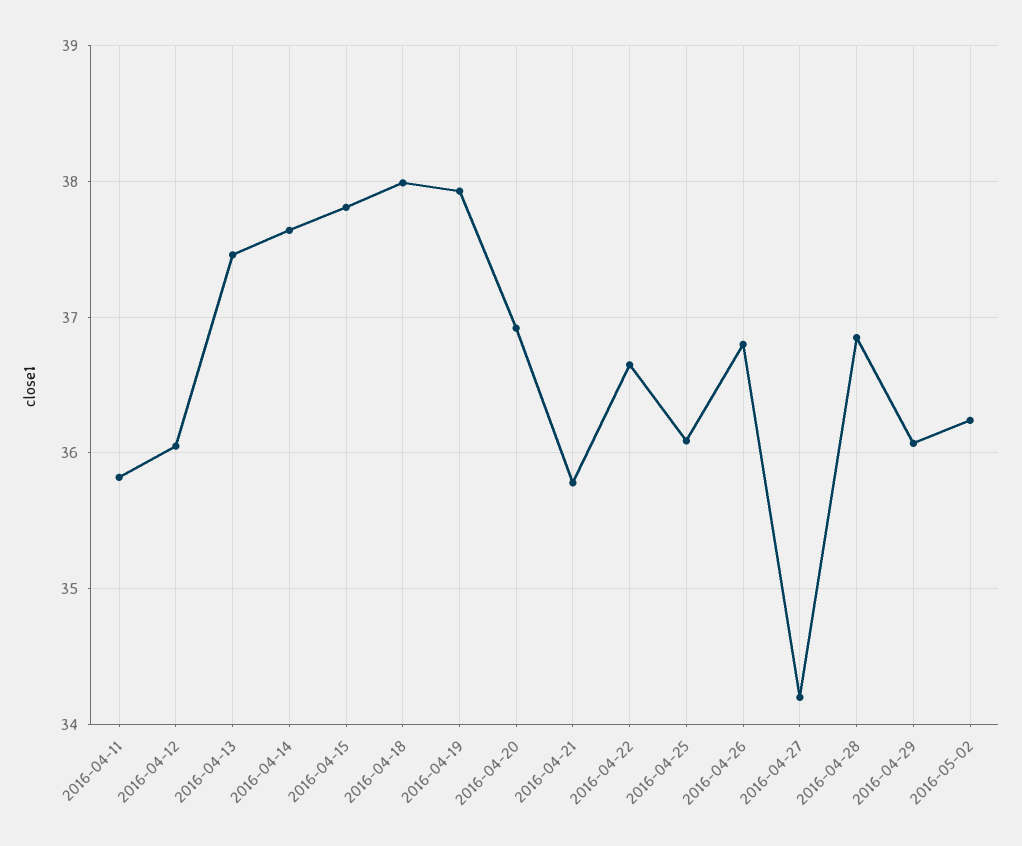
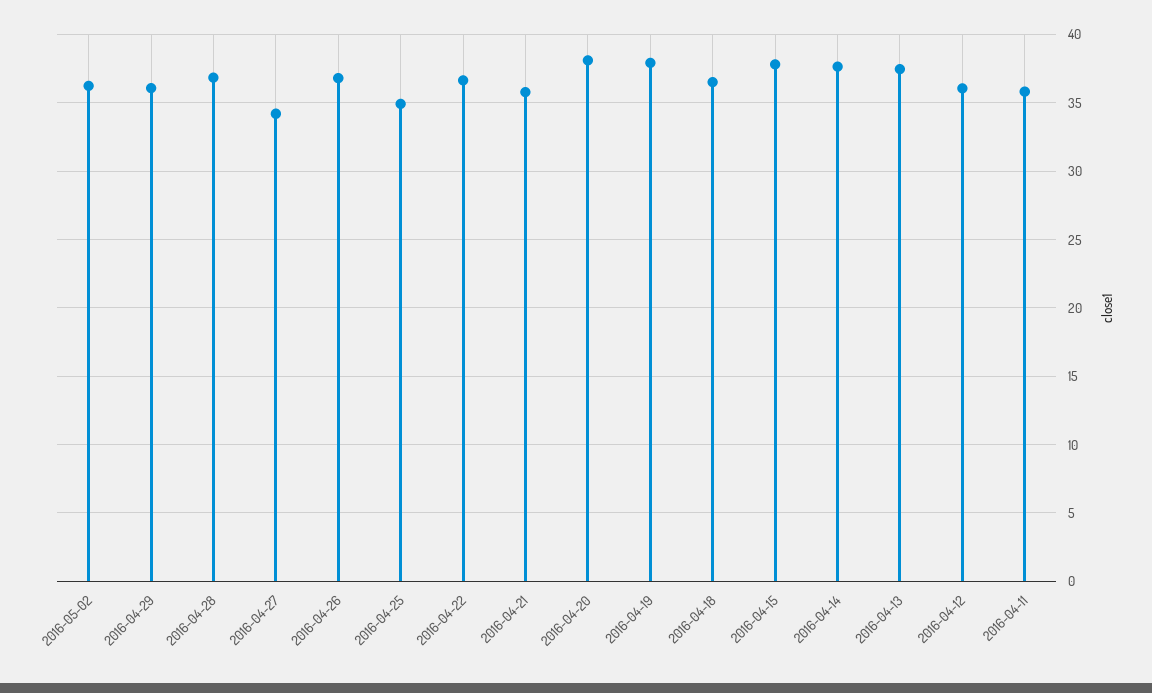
2016-04-18: 38 -> 36.5
2016-04-20: 36.9 -> 38
2016-04-25: 36.1 -> 35

